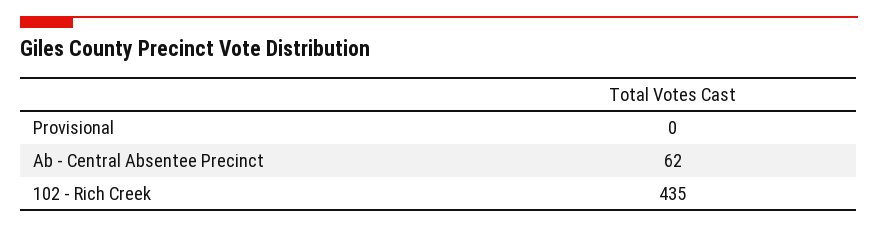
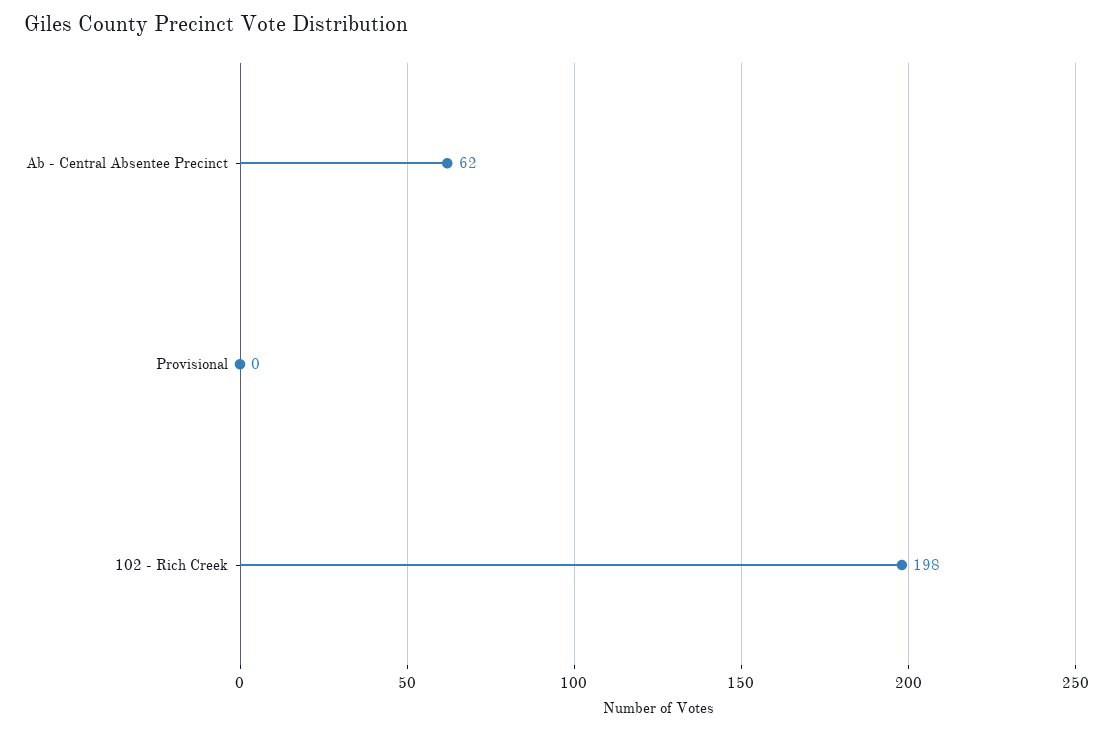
102 - Rich Creek: 435 -> 198

